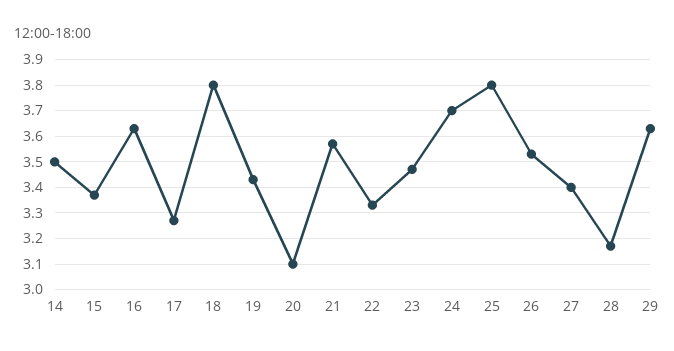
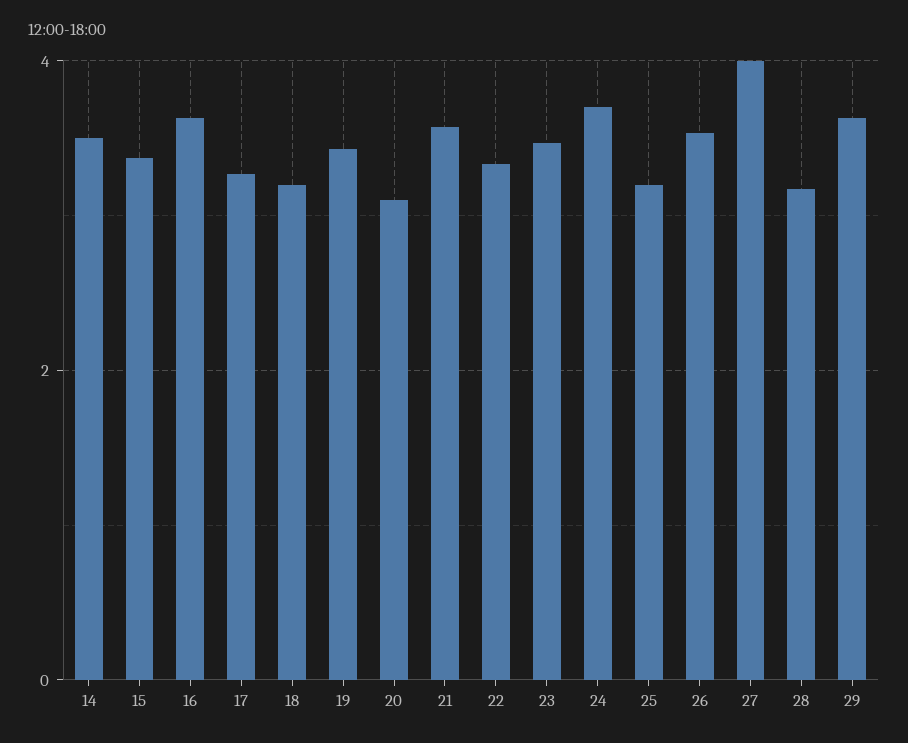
18: 3.8 -> 3.2
25: 3.8 -> 3.2
27: 3.4 -> 4

